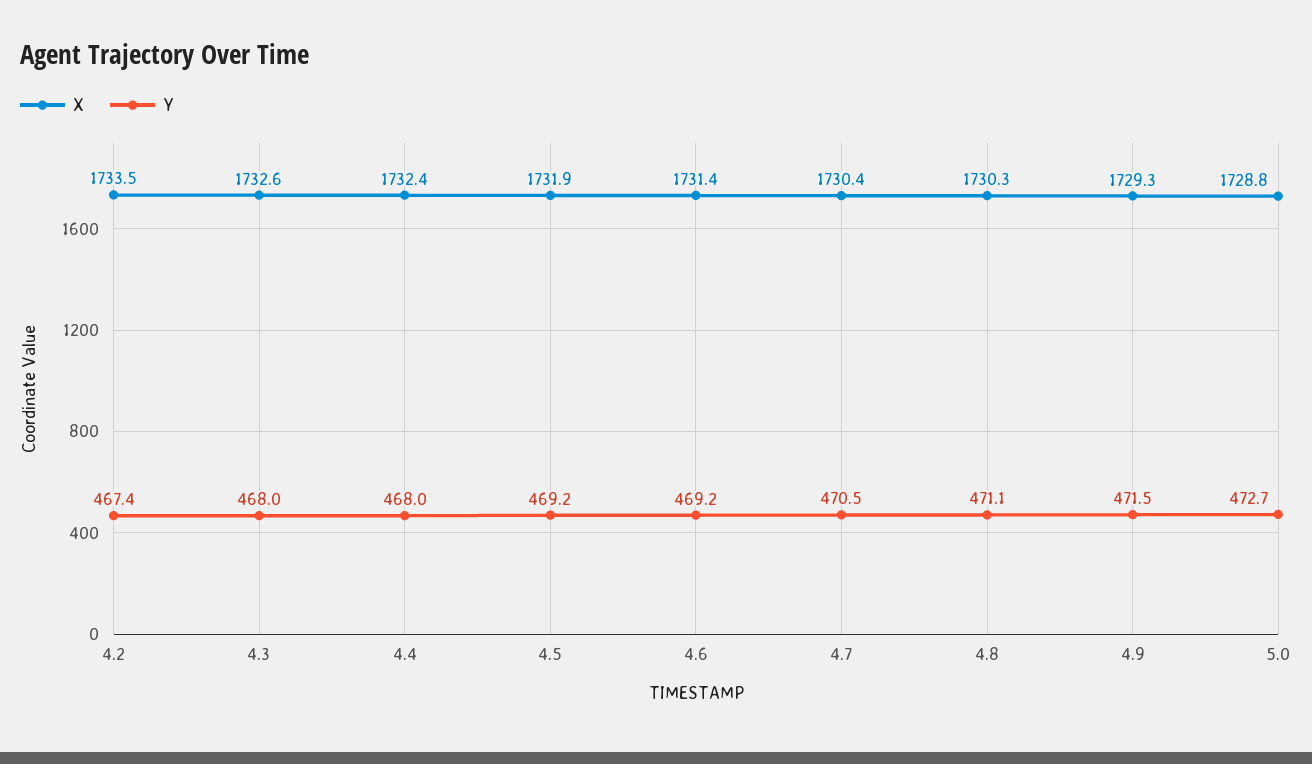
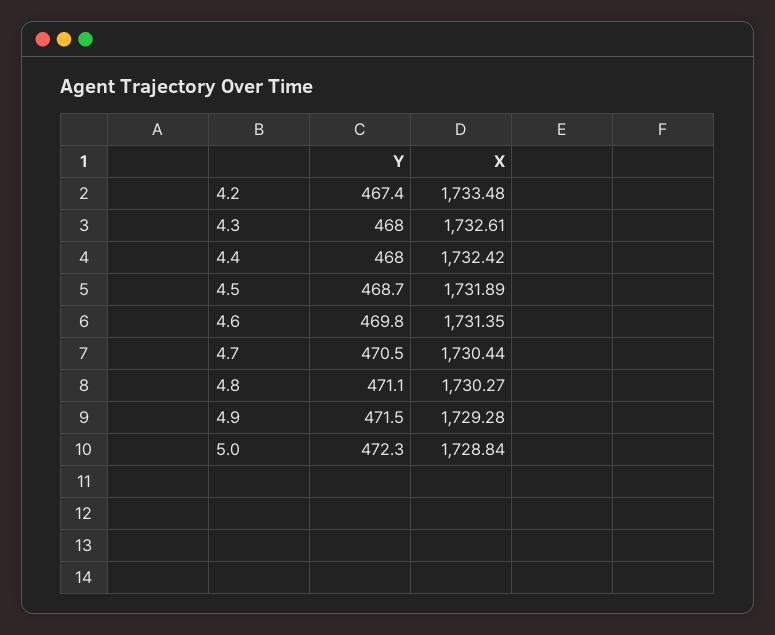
Y, 4.5: 469.2 -> 468.7
Y, 4.6: 469.2 -> 469.8
Y, 5.0: 472.7 -> 472.3

